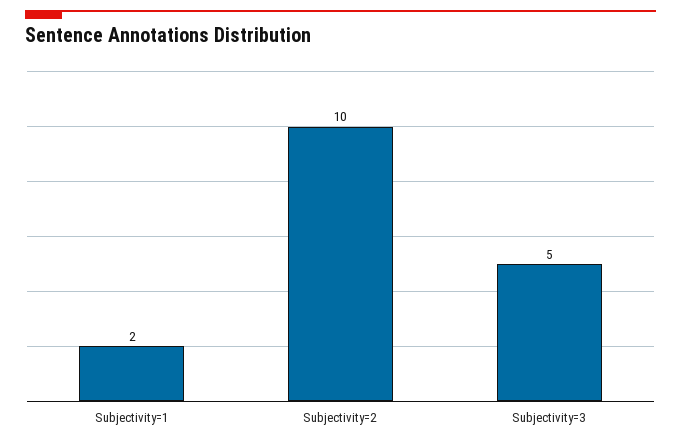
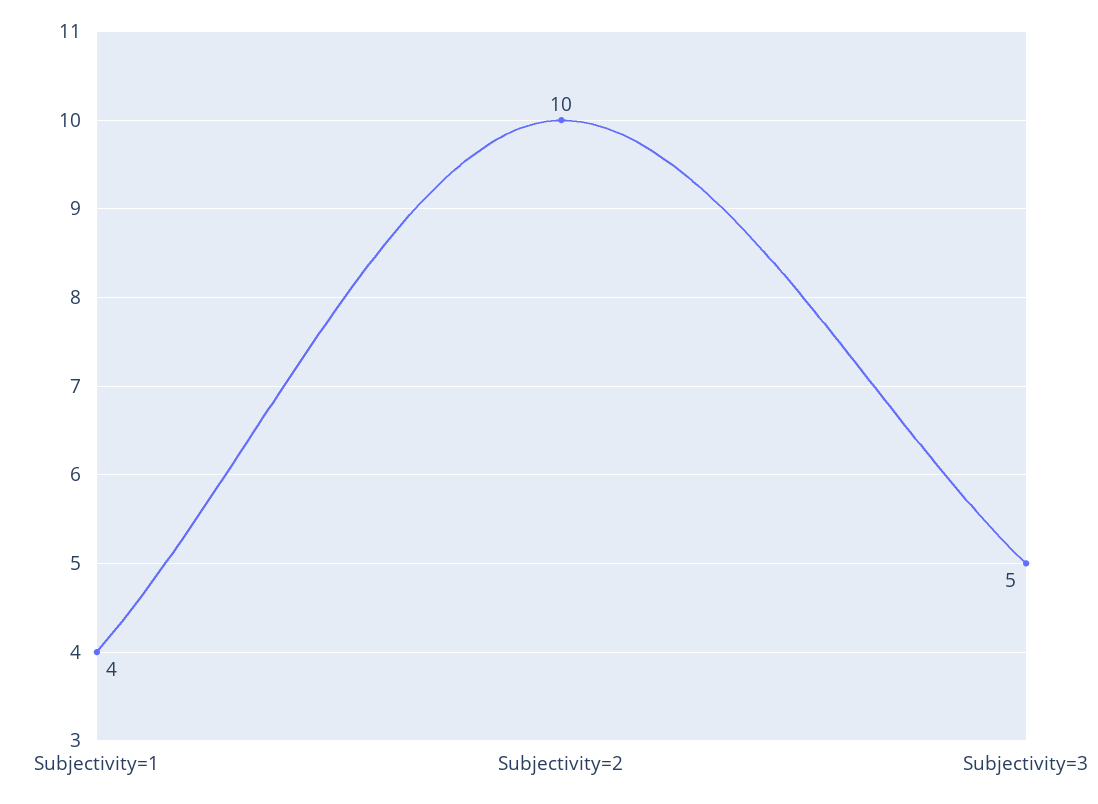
Subjectivity=1: 2 -> 4

